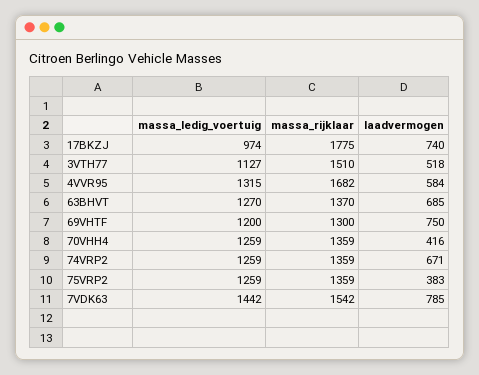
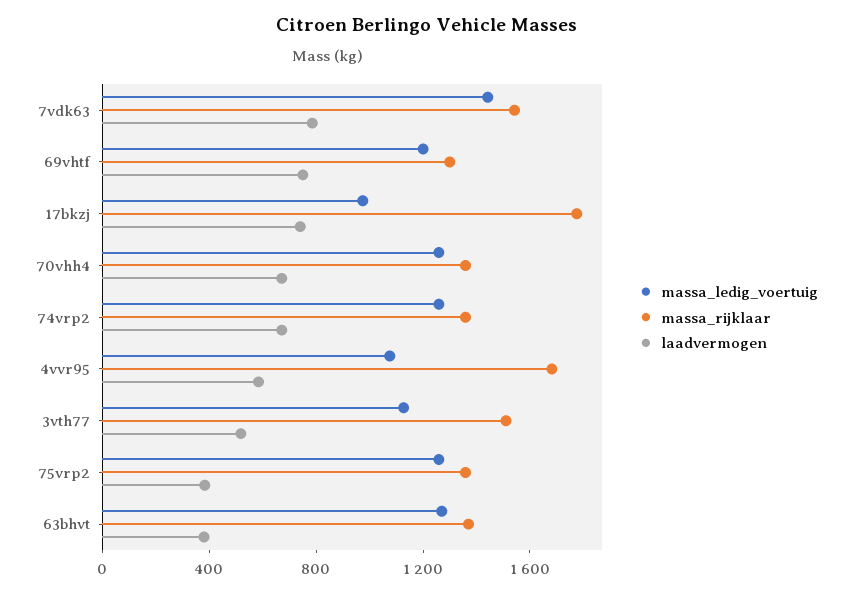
massa_ledig_voertuig, 4VVR95: 1315 -> 1100
laadvermogen, 63BHVT: 685 -> 400
laadvermogen, 70VHH4: 416 -> 700

